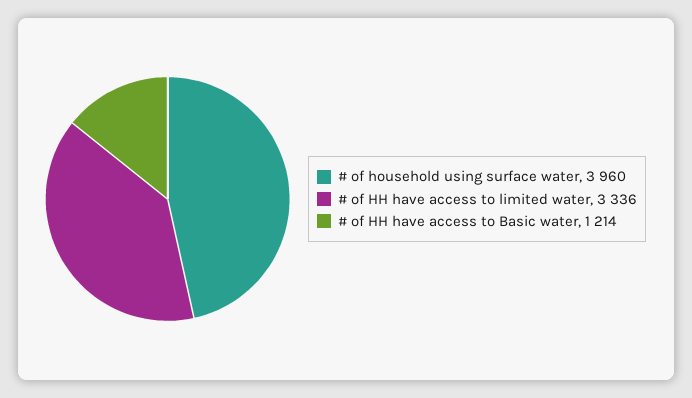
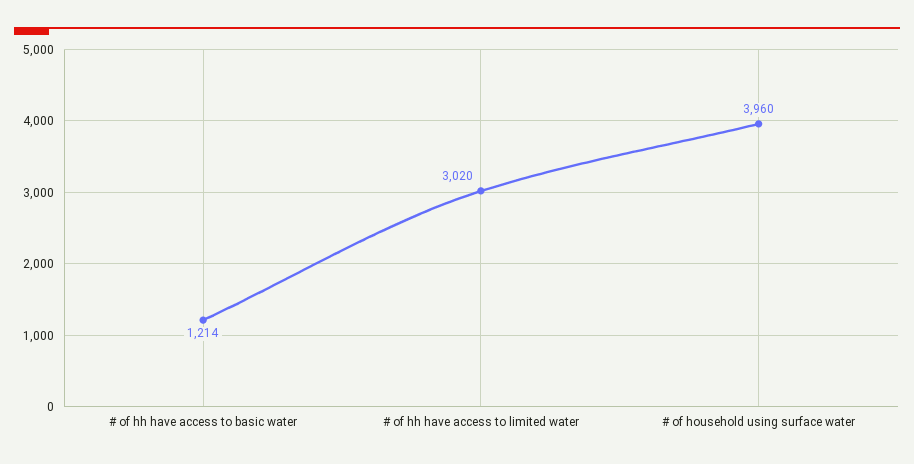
# of HH have access to limited water: 3336 -> 3020

